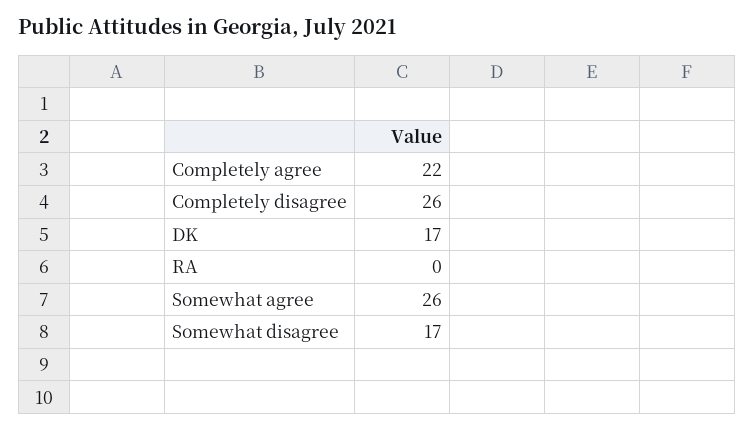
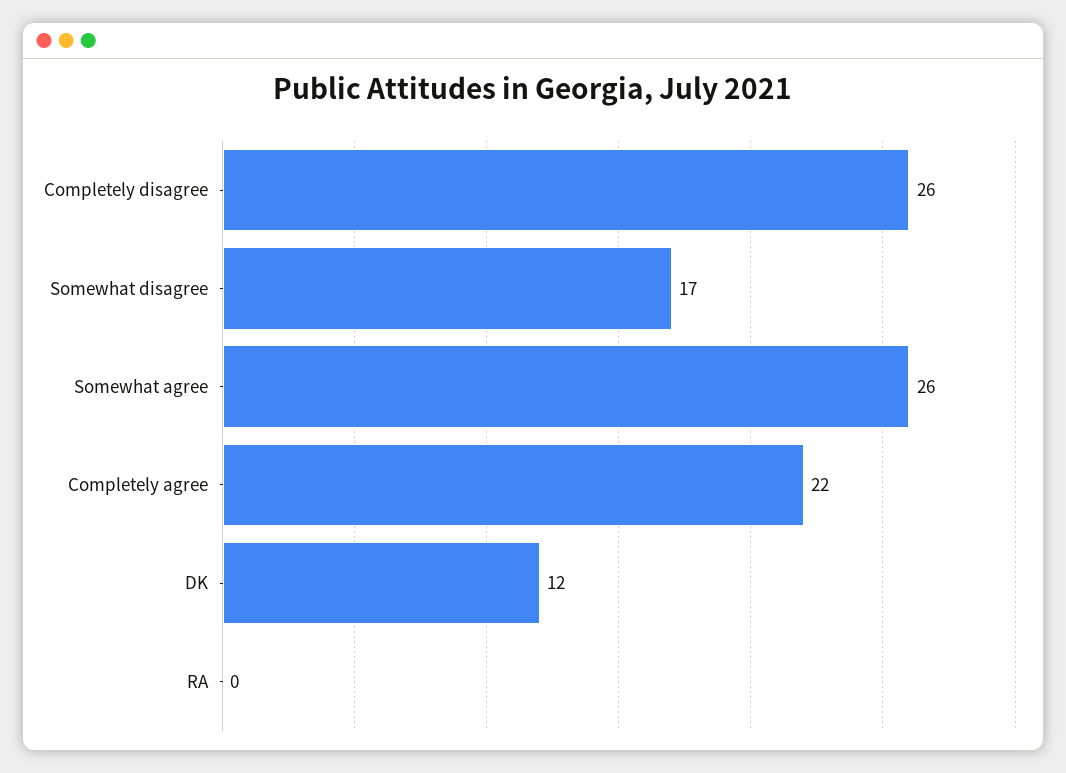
DK: 17 -> 12

